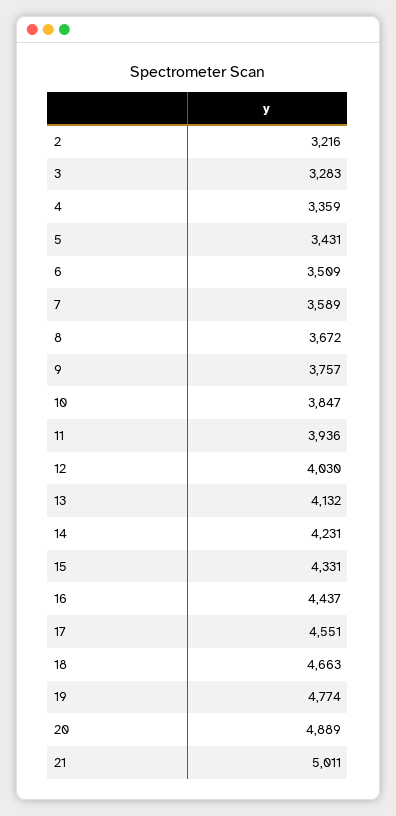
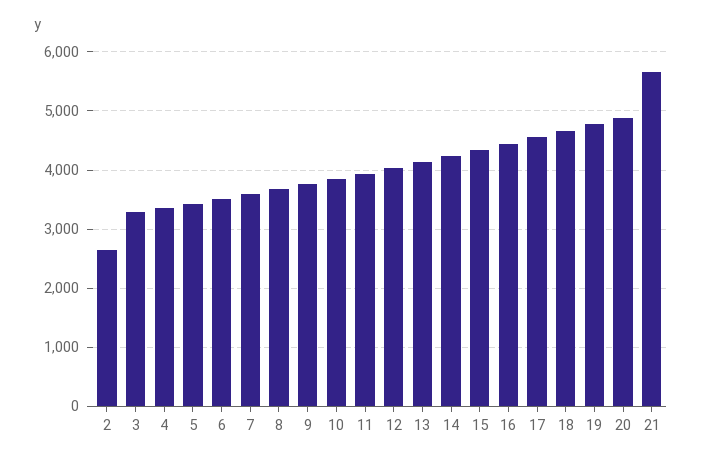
2: 3216 -> 2600
21: 5011 -> 5600

